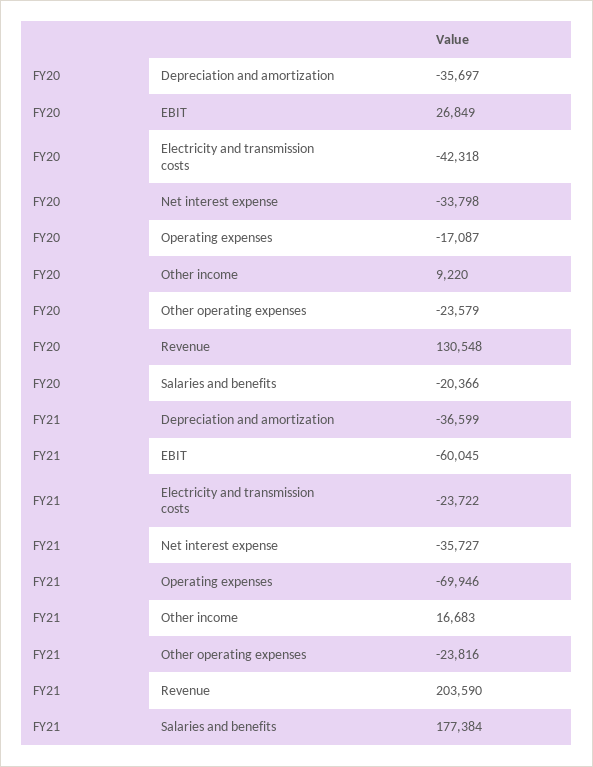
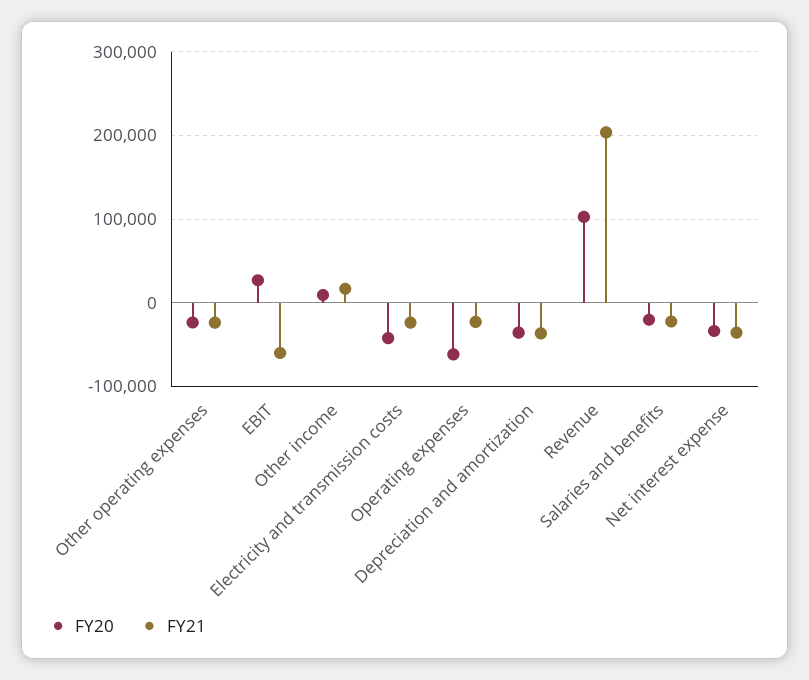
FY20, Operating expenses: -17087 -> -60000
FY20, Revenue: 130548 -> 100000
FY21, Operating expenses: -69946 -> -20000
FY21, Salaries and benefits: 177384 -> -20000

